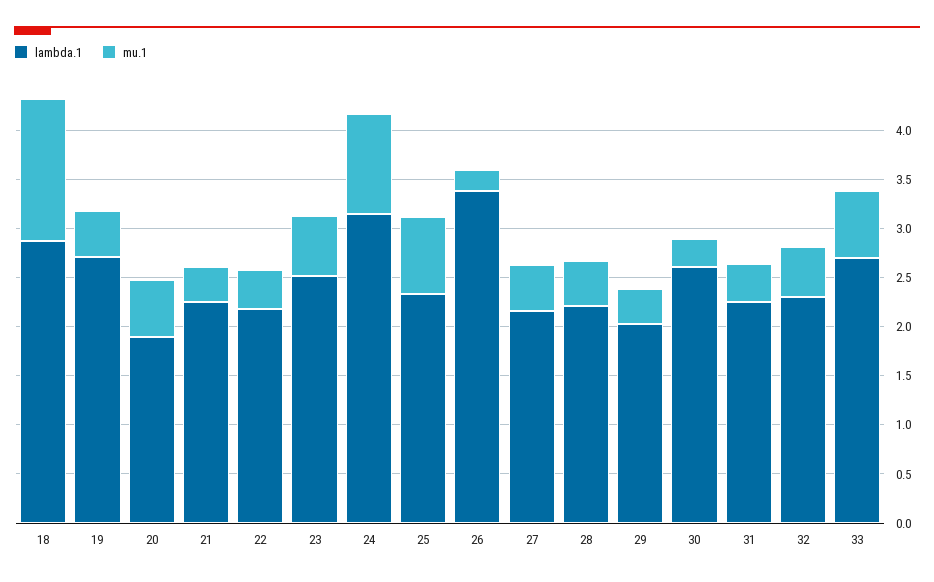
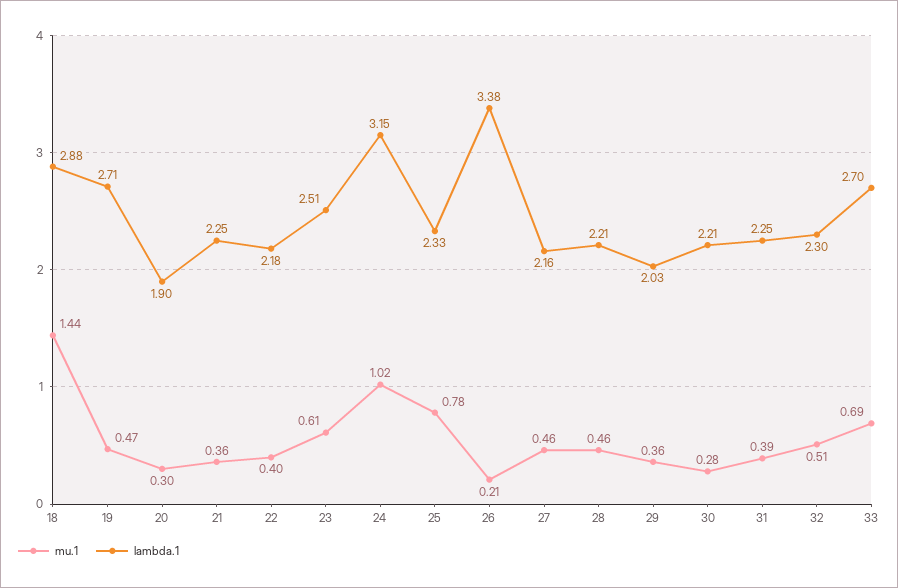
mu.1, 20: 0.6 -> 0.3
lambda.1, 30: 2.6 -> 2.21

